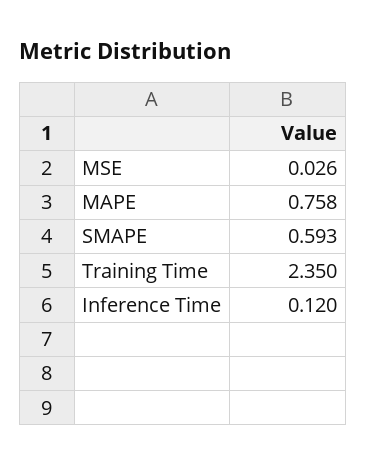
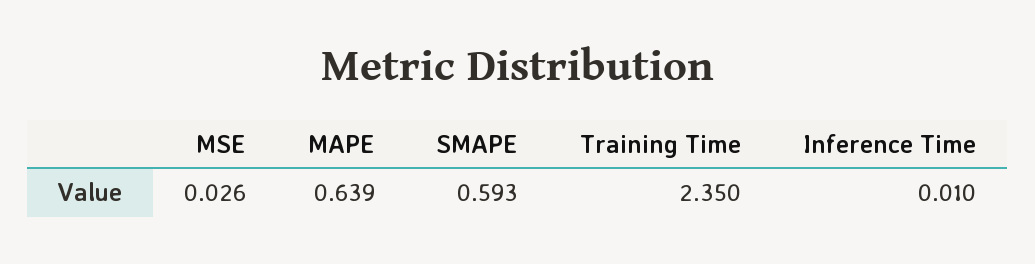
MAPE: 0.758 -> 0.639
Inference Time: 0.12 -> 0.01

